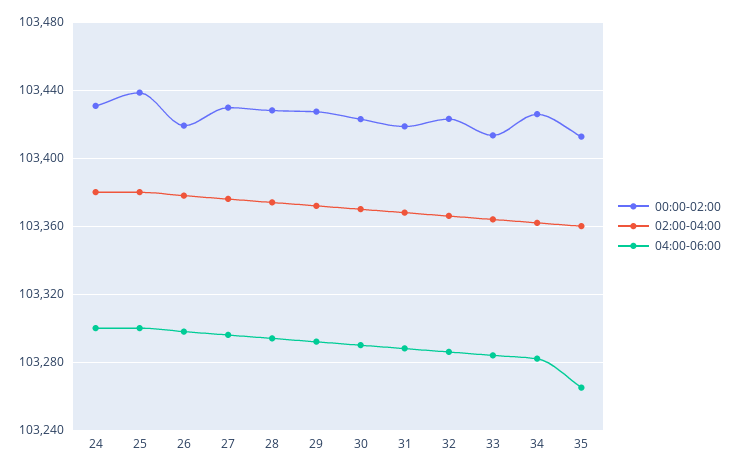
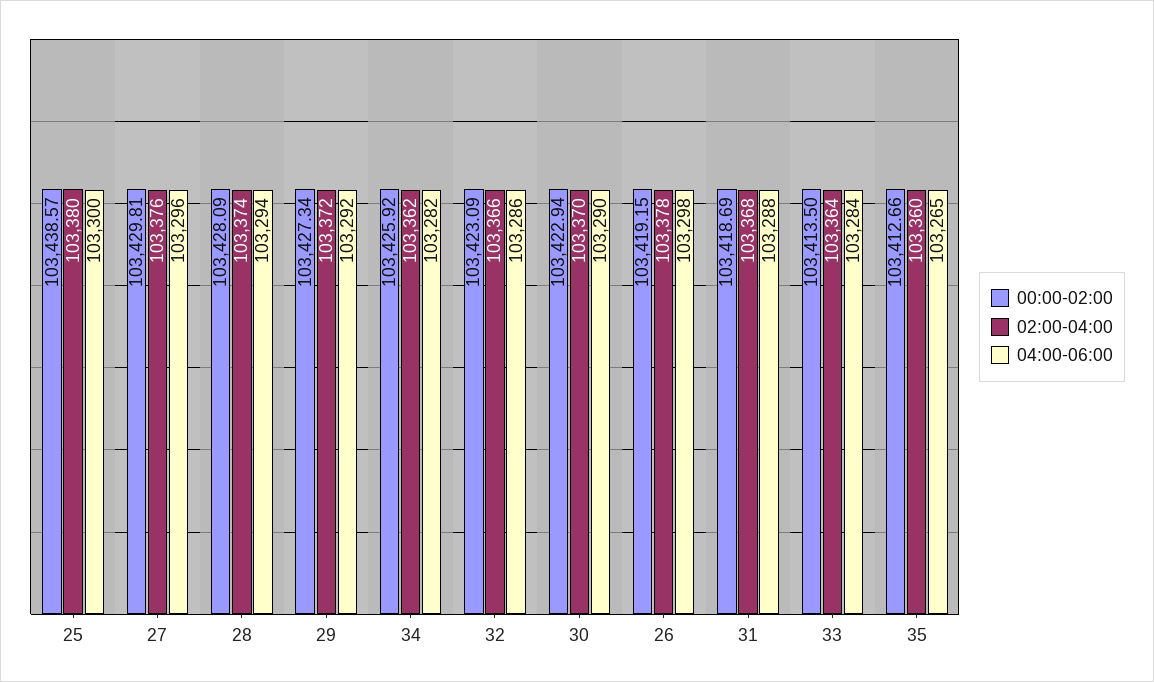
00:00-02:00, 24: 103430 -> none
02:00-04:00, 24: 103380 -> none
04:00-06:00, 24: 103300 -> none

